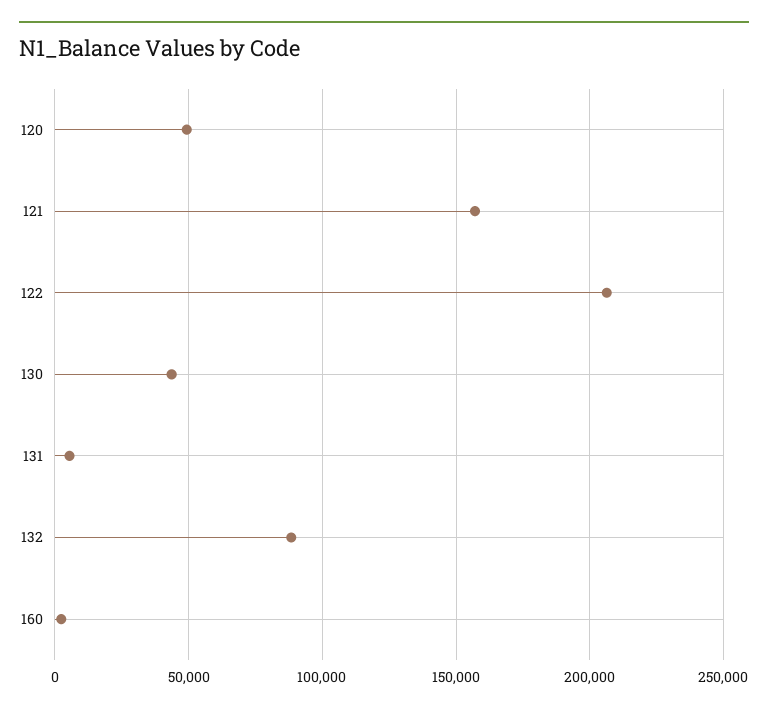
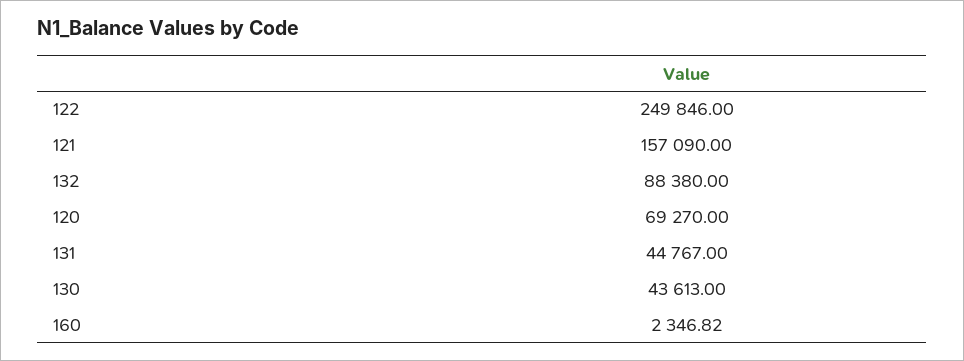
120: 50000 -> 69270
122: 205000 -> 249846
131: 5000 -> 44767

